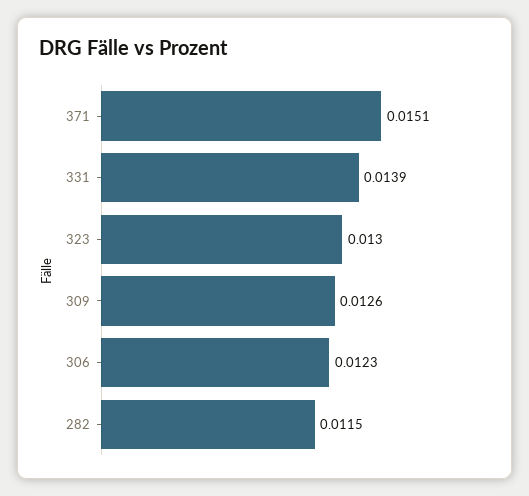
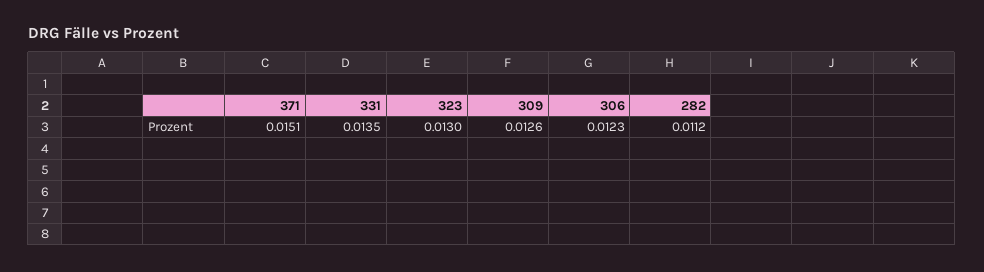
331: 0.0139 -> 0.0135
282: 0.0115 -> 0.0112

